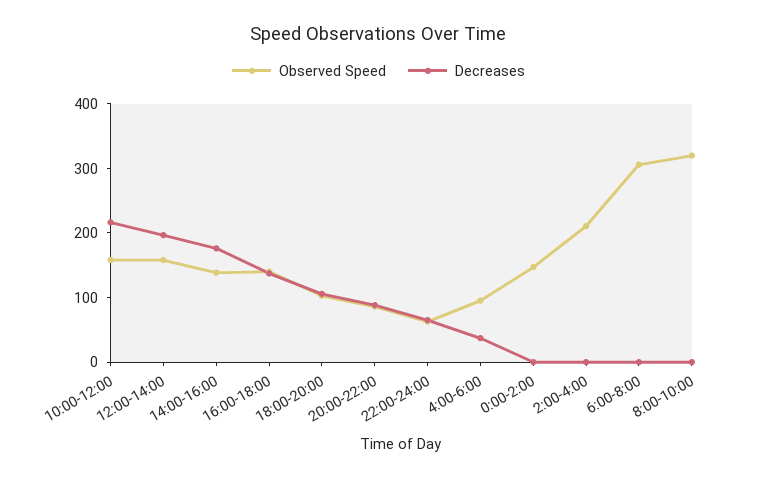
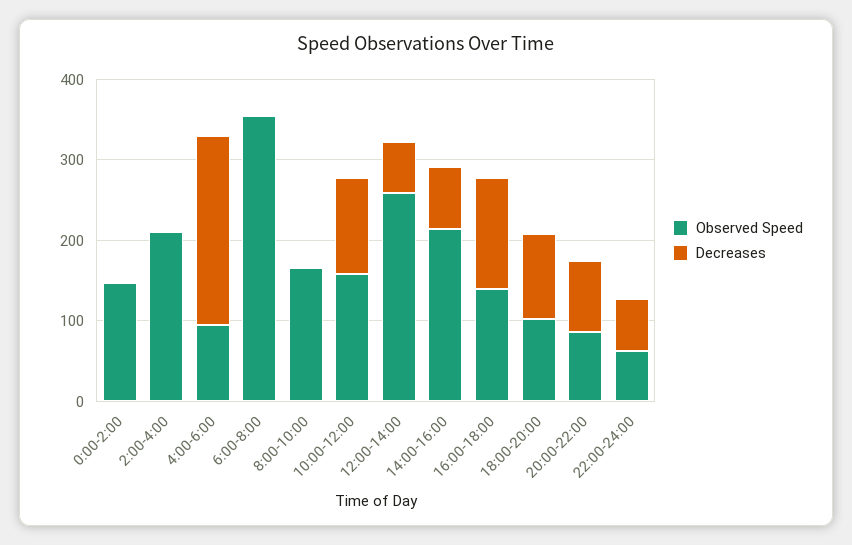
Decreases, 10:00-12:00: 220 -> 120
Observed Speed, 12:00-14:00: 160 -> 260
Decreases, 12:00-14:00: 200 -> 60
Observed Speed, 14:00-16:00: 140 -> 220
Decreases, 14:00-16:00: 180 -> 80
Decreases, 4:00-6:00: 40 -> 240
Observed Speed, 6:00-8:00: 300 -> 360
Observed Speed, 8:00-10:00: 320 -> 160

